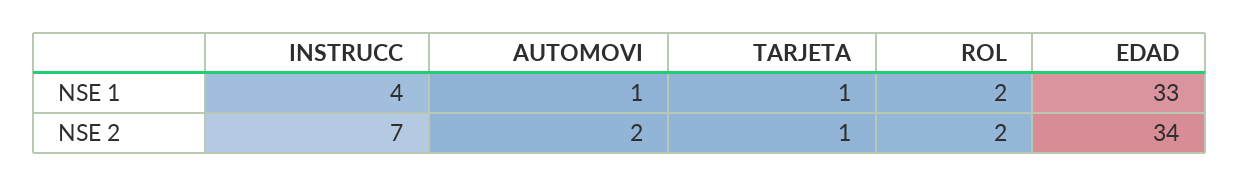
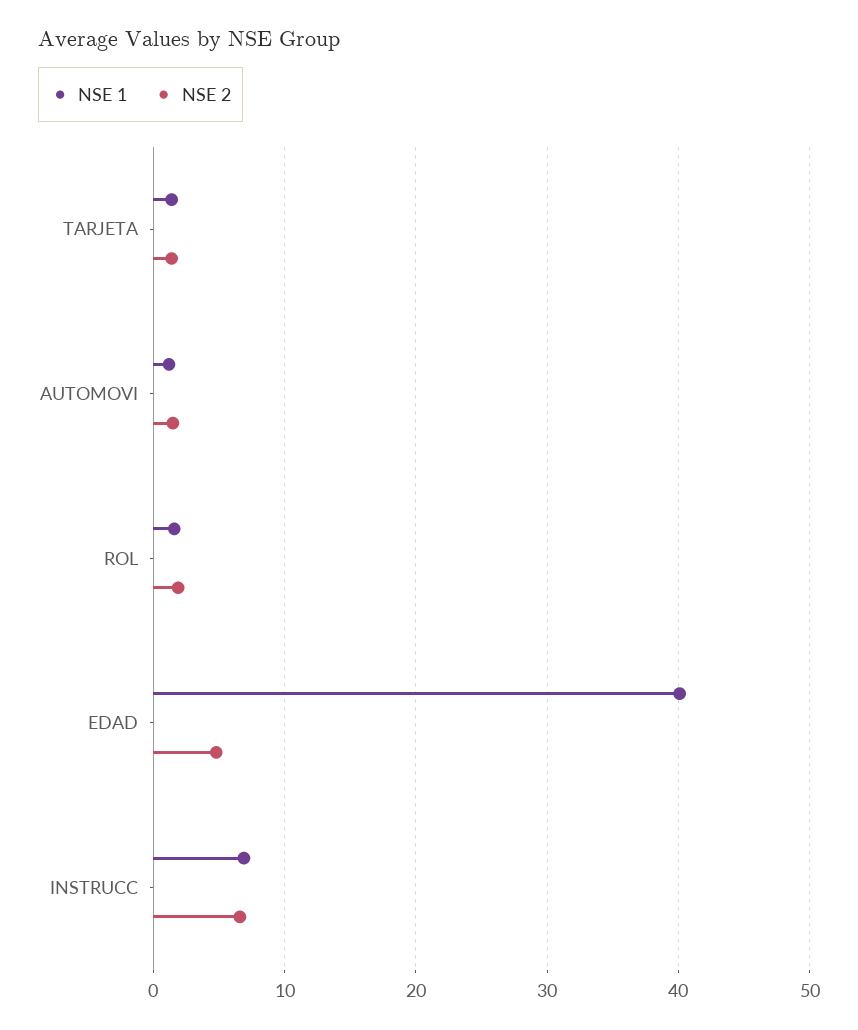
NSE 1, INSTRUCC: 4 -> 7
NSE 1, EDAD: 33 -> 40
NSE 2, EDAD: 34 -> 5

